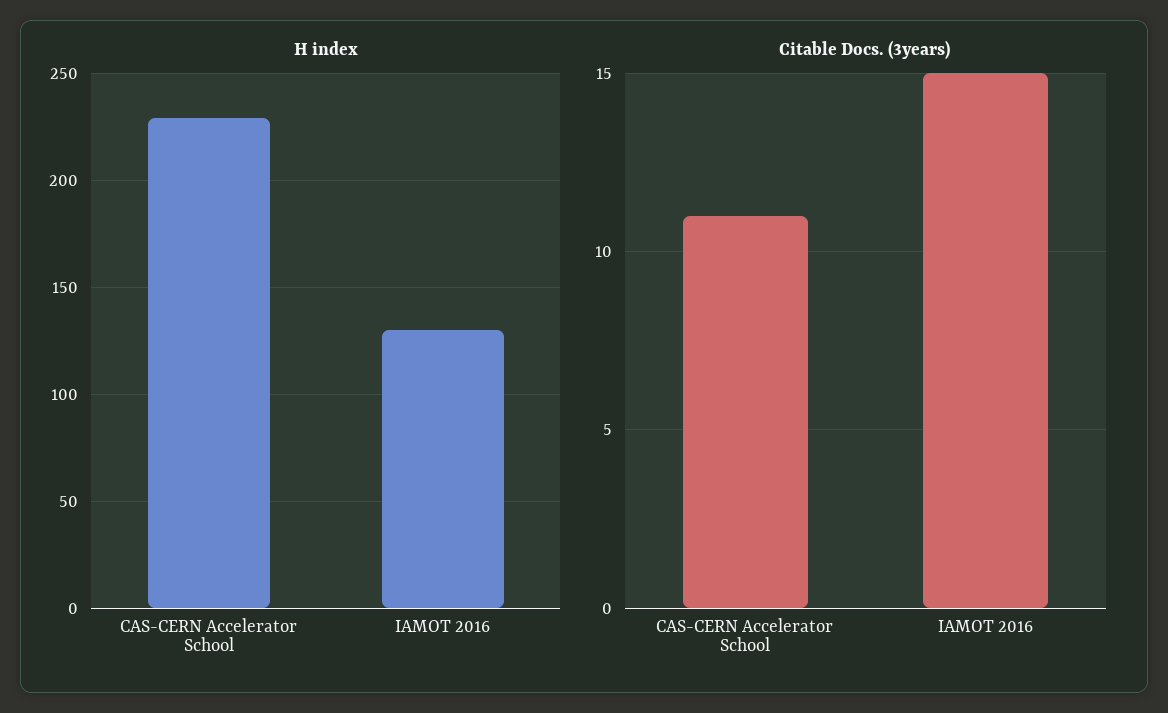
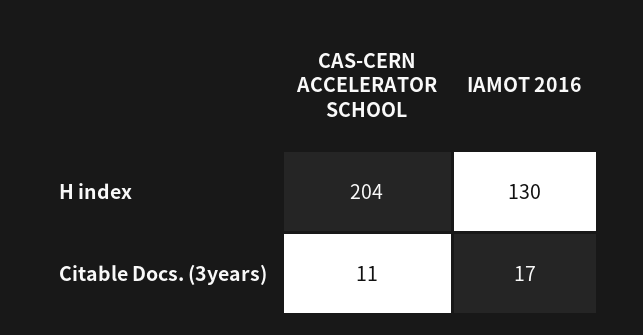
H index, CAS-CERN Accelerator School: 230 -> 204
Citable Docs. (3years), IAMOT 2016: 15 -> 17

